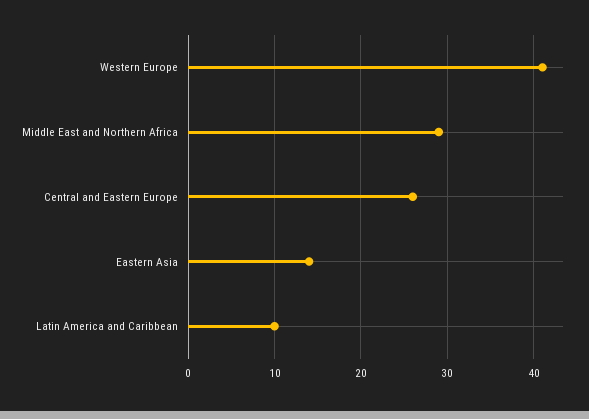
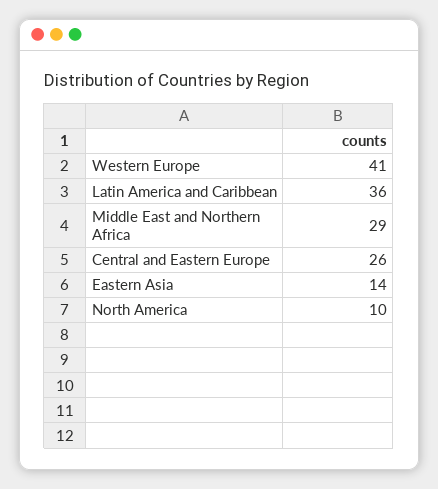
Latin America and Caribbean: 10 -> 36
North America: none -> 10

